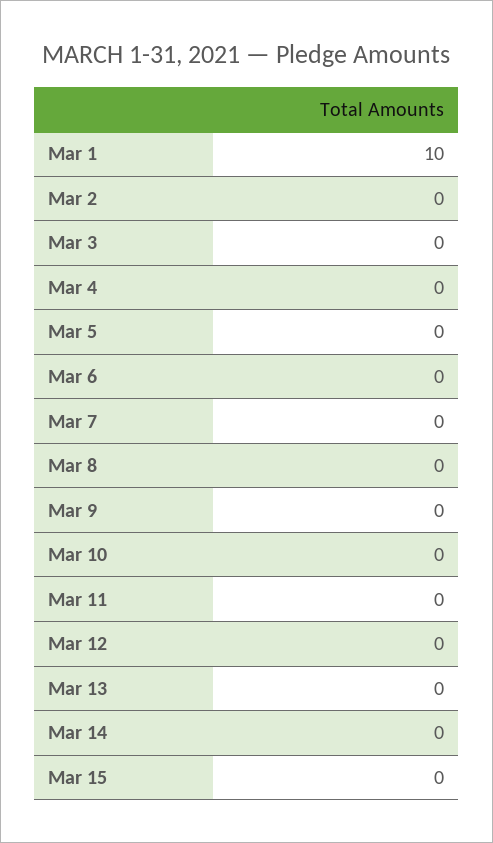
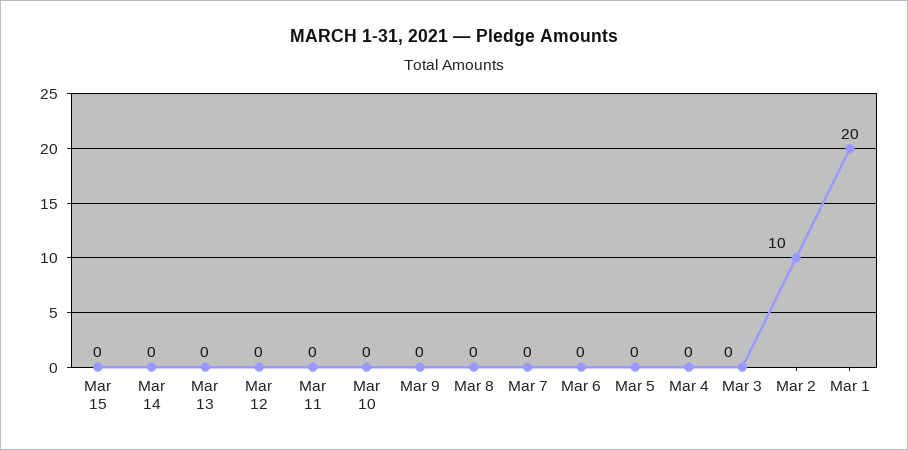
Mar 1: 10 -> 20
Mar 2: 0 -> 10

